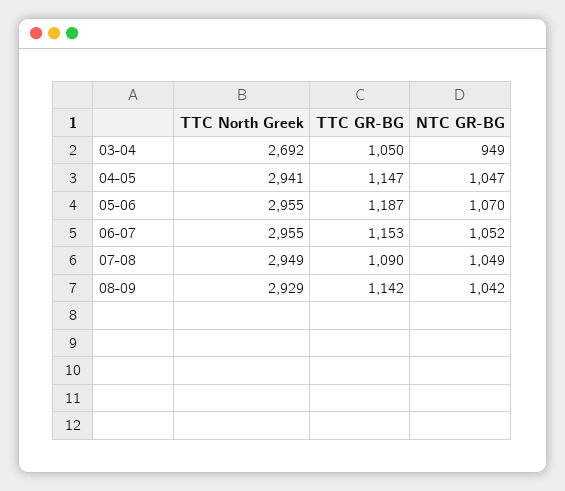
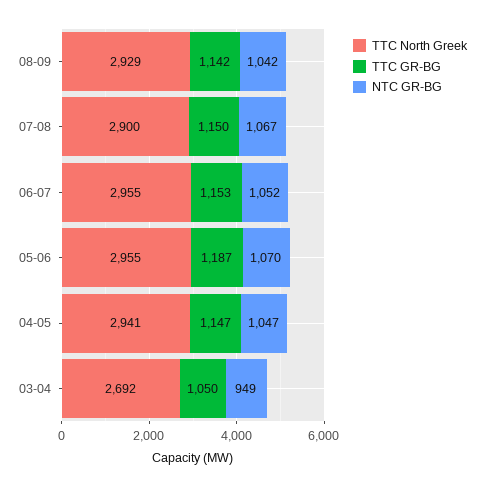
TTC North Greek, 07-08: 2949 -> 2900
TTC GR-BG, 07-08: 1090 -> 1150
NTC GR-BG, 07-08: 1049 -> 1067

